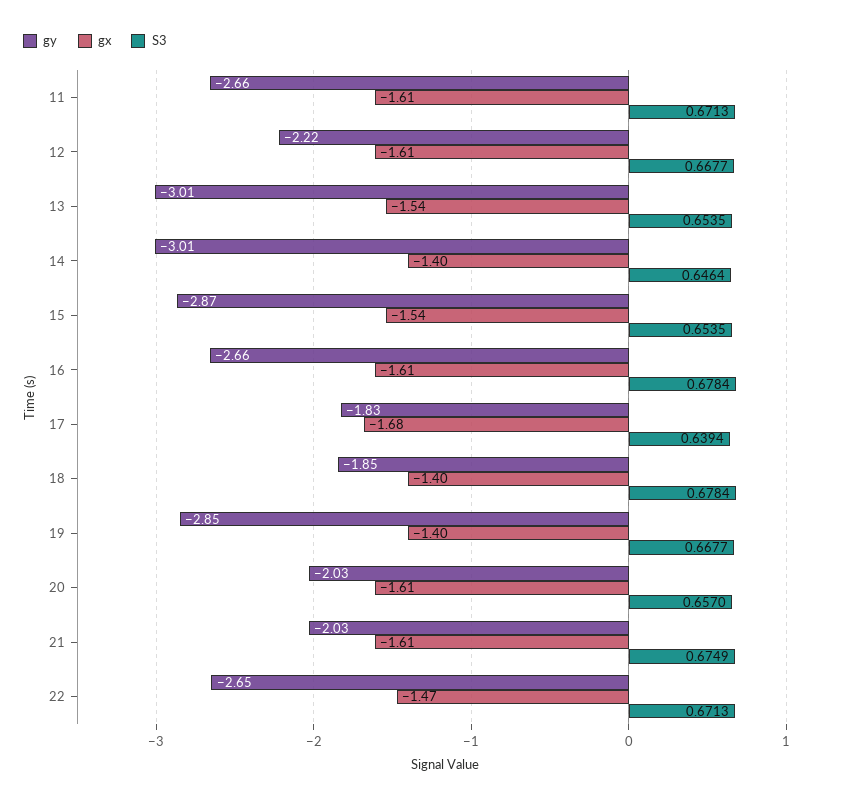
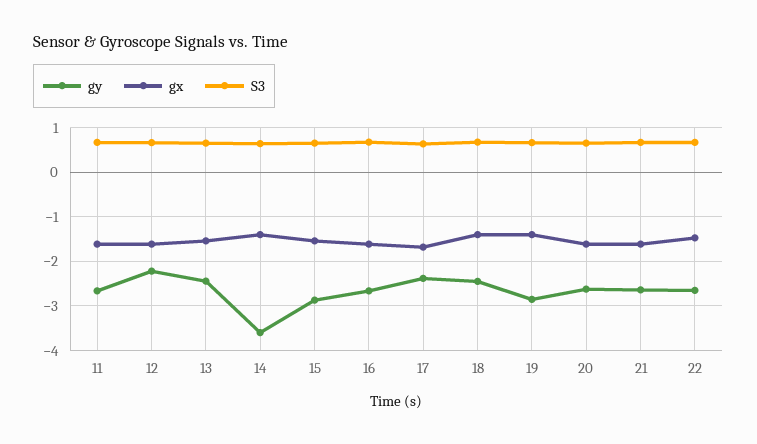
gy, 13: -3.01 -> -2.4
gy, 14: -3.01 -> -3.6
gy, 17: -1.83 -> -2.4
gy, 18: -1.85 -> -2.4
gy, 20: -2.03 -> -2.6
gy, 21: -2.03 -> -2.6

